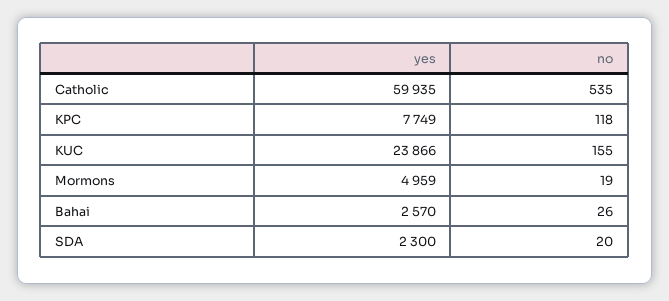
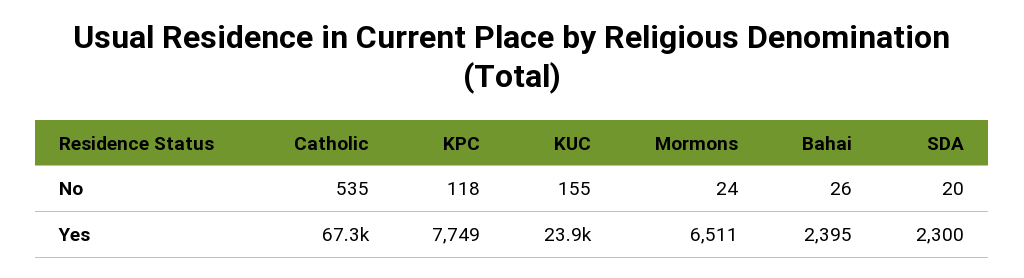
yes, Catholic: 59935 -> 67300
yes, Mormons: 4959 -> 6511
no, Mormons: 19 -> 24
yes, Bahai: 2570 -> 2395

